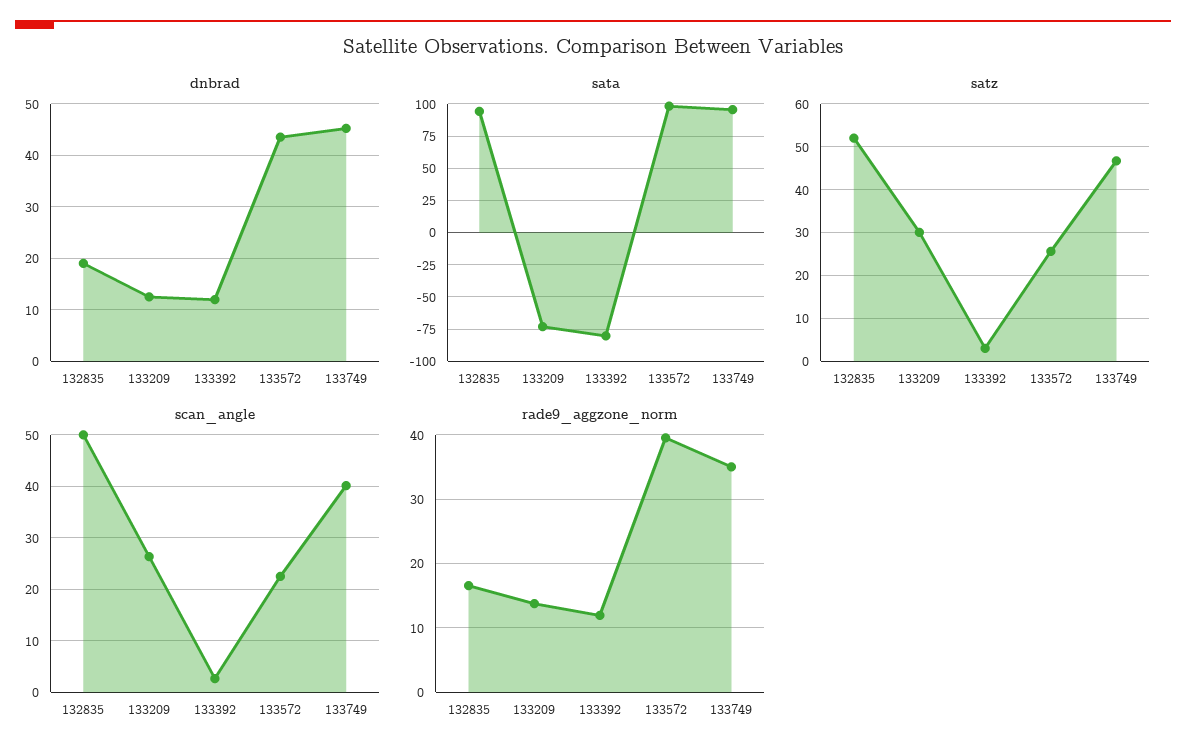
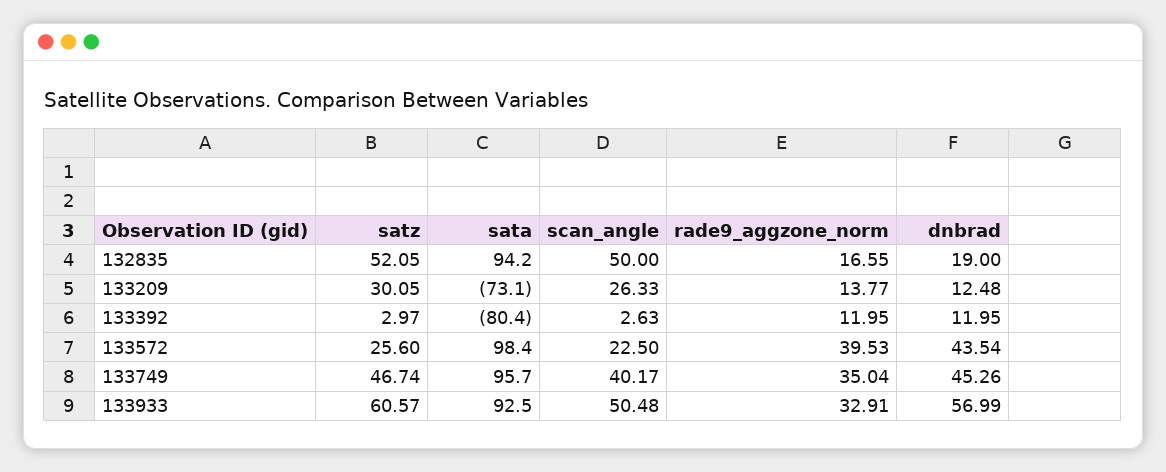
satz, 133933: none -> 60.57
sata, 133933: none -> 92.5
scan_angle, 133933: none -> 50.48
rade9_aggzone_norm, 133933: none -> 32.91
dnbrad, 133933: none -> 56.99

